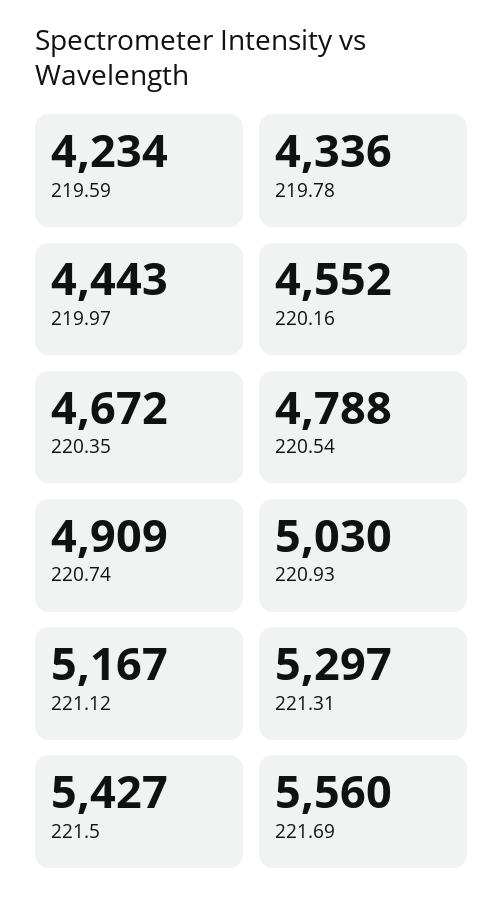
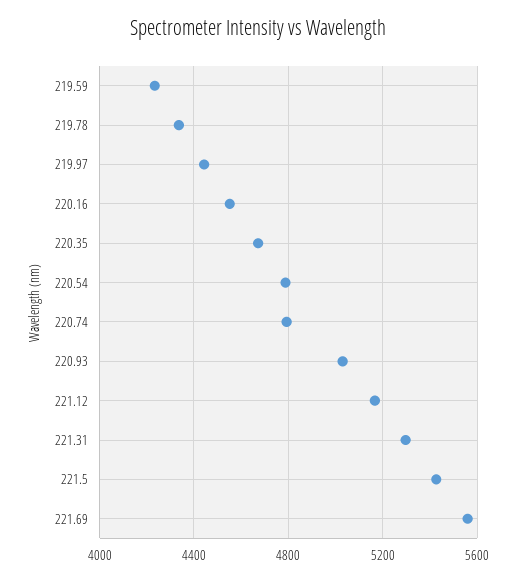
220.74: 4909 -> 4800

